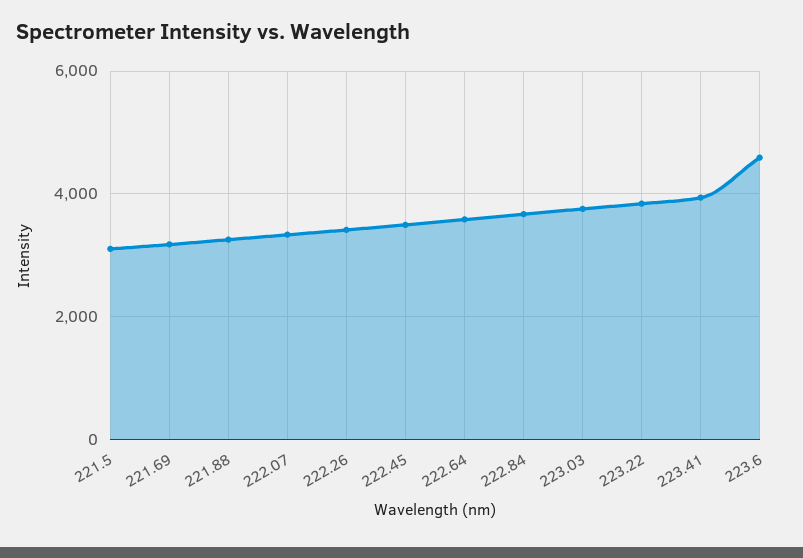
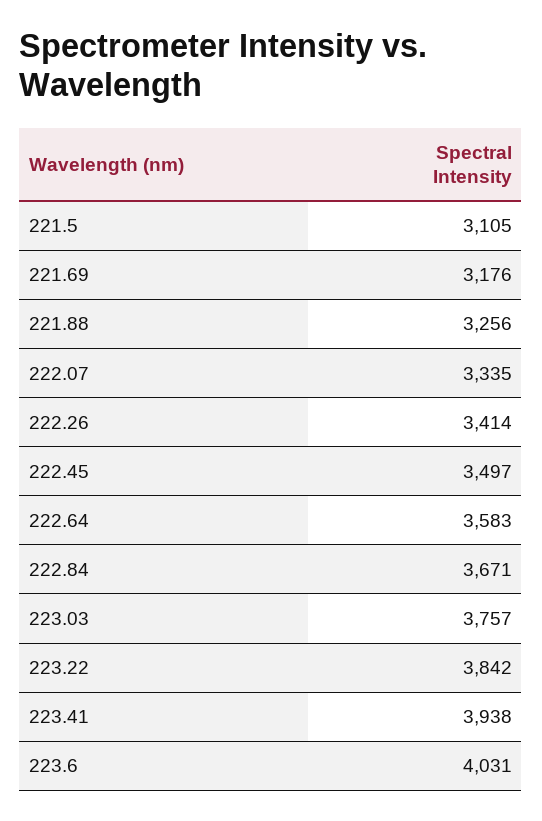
223.6: 4600 -> 4031

